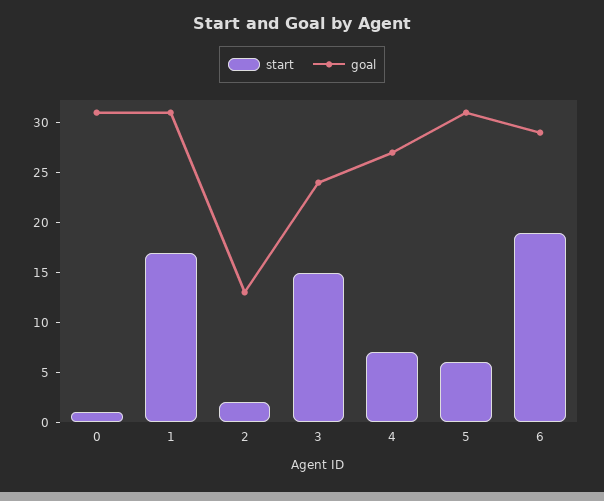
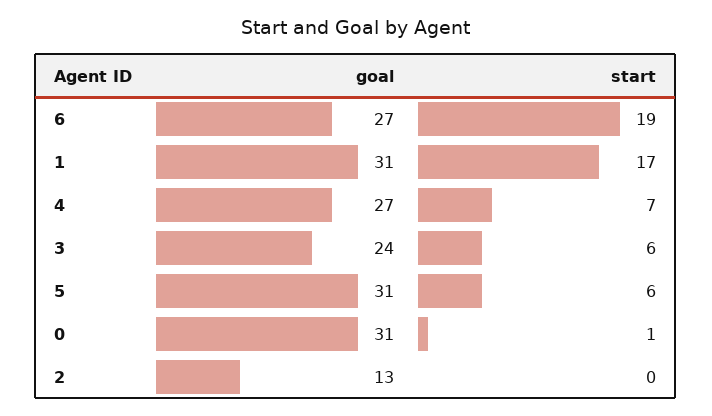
start, 2: 2 -> 0
start, 3: 15 -> 6
goal, 6: 29 -> 27

